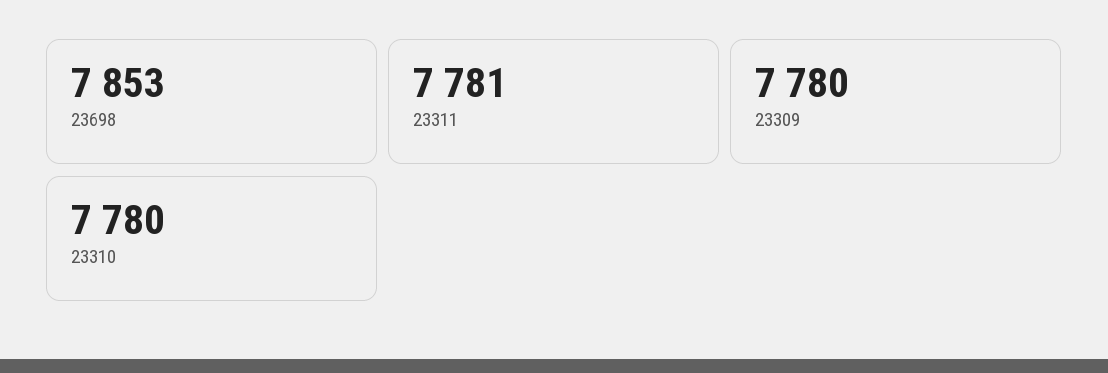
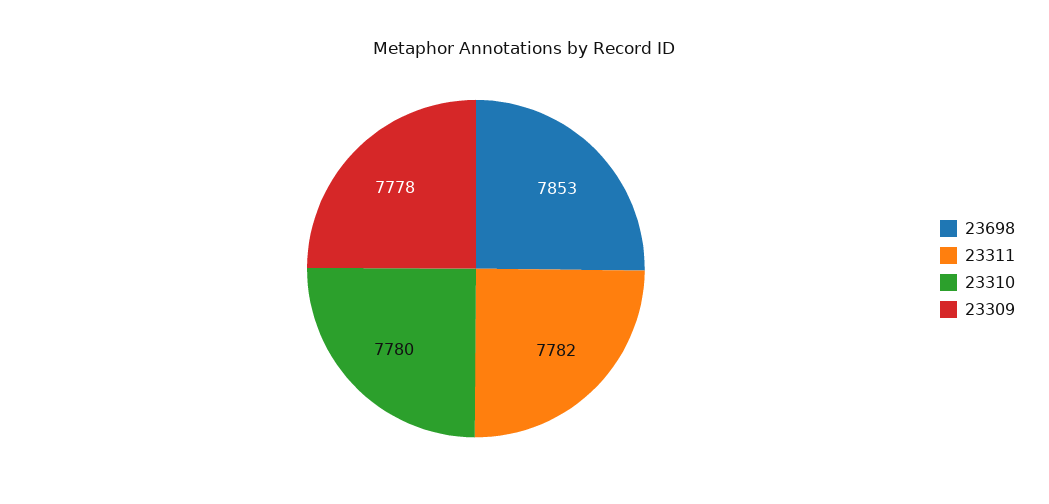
23311: 7781 -> 7782
23309: 7780 -> 7778

